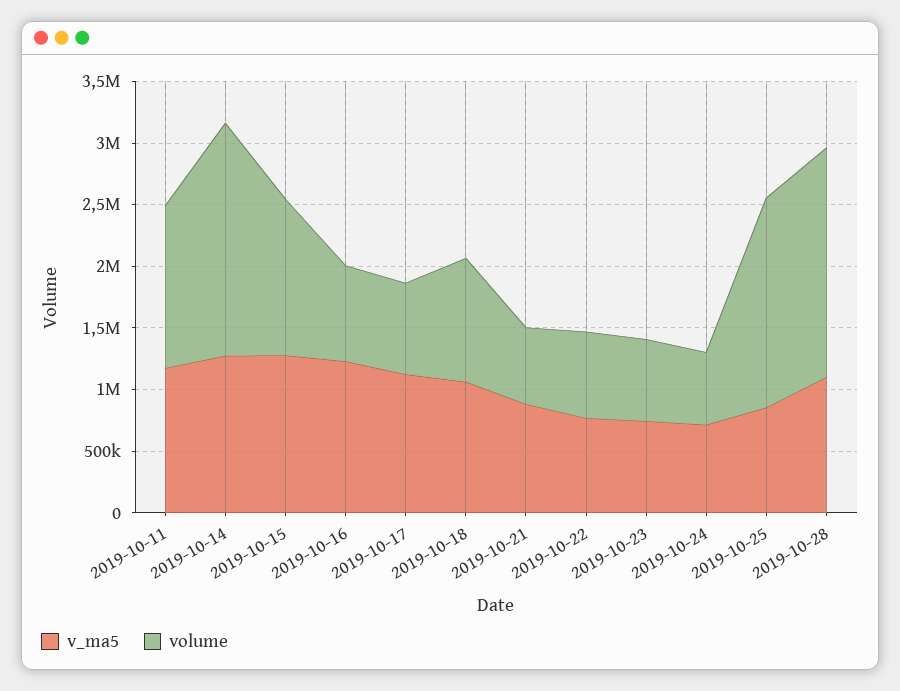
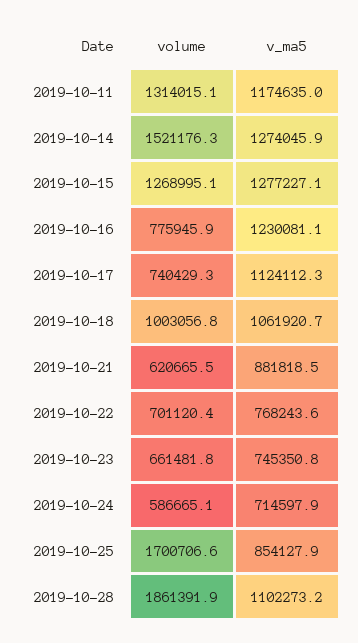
volume, 2019-10-14: 1900000 -> 1521176.3

